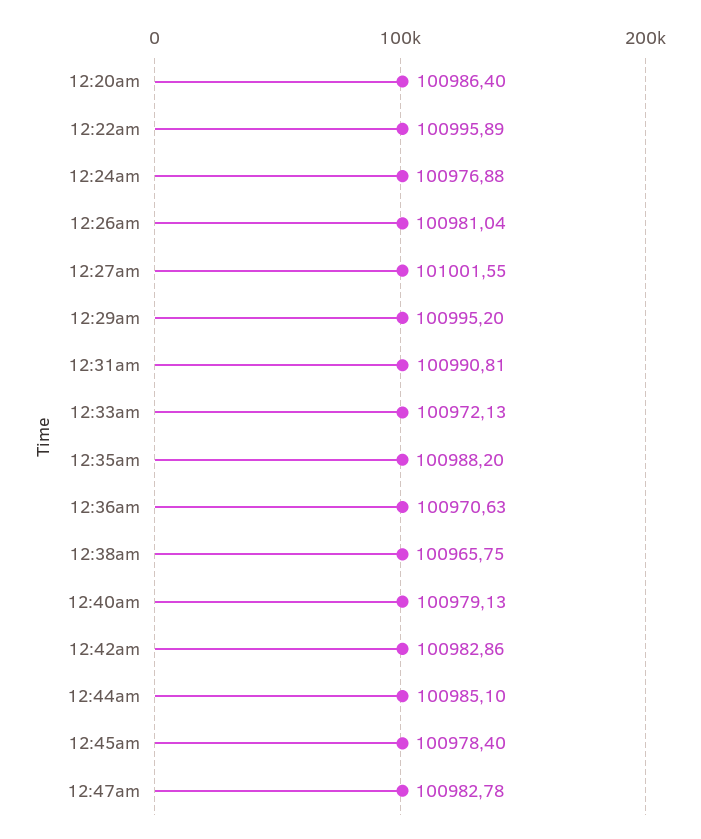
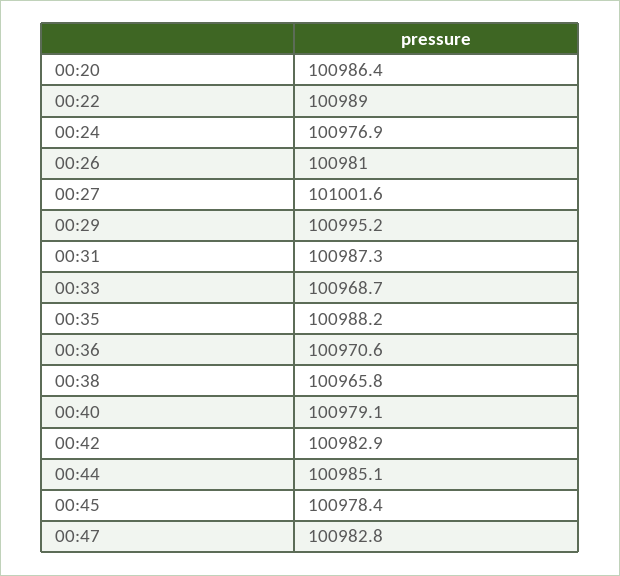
12:22am: 100995.89 -> 100989
12:31am: 100990.81 -> 100987.3
12:33am: 100972.13 -> 100968.7

